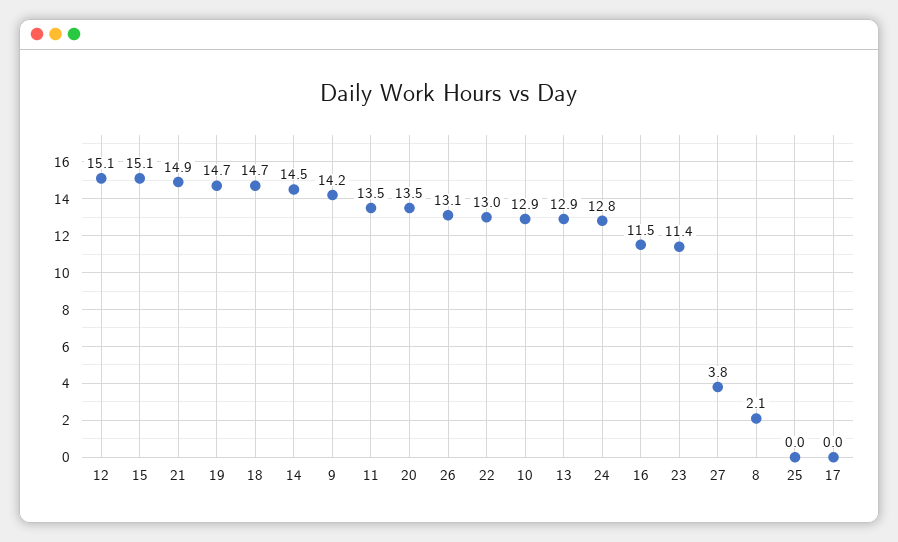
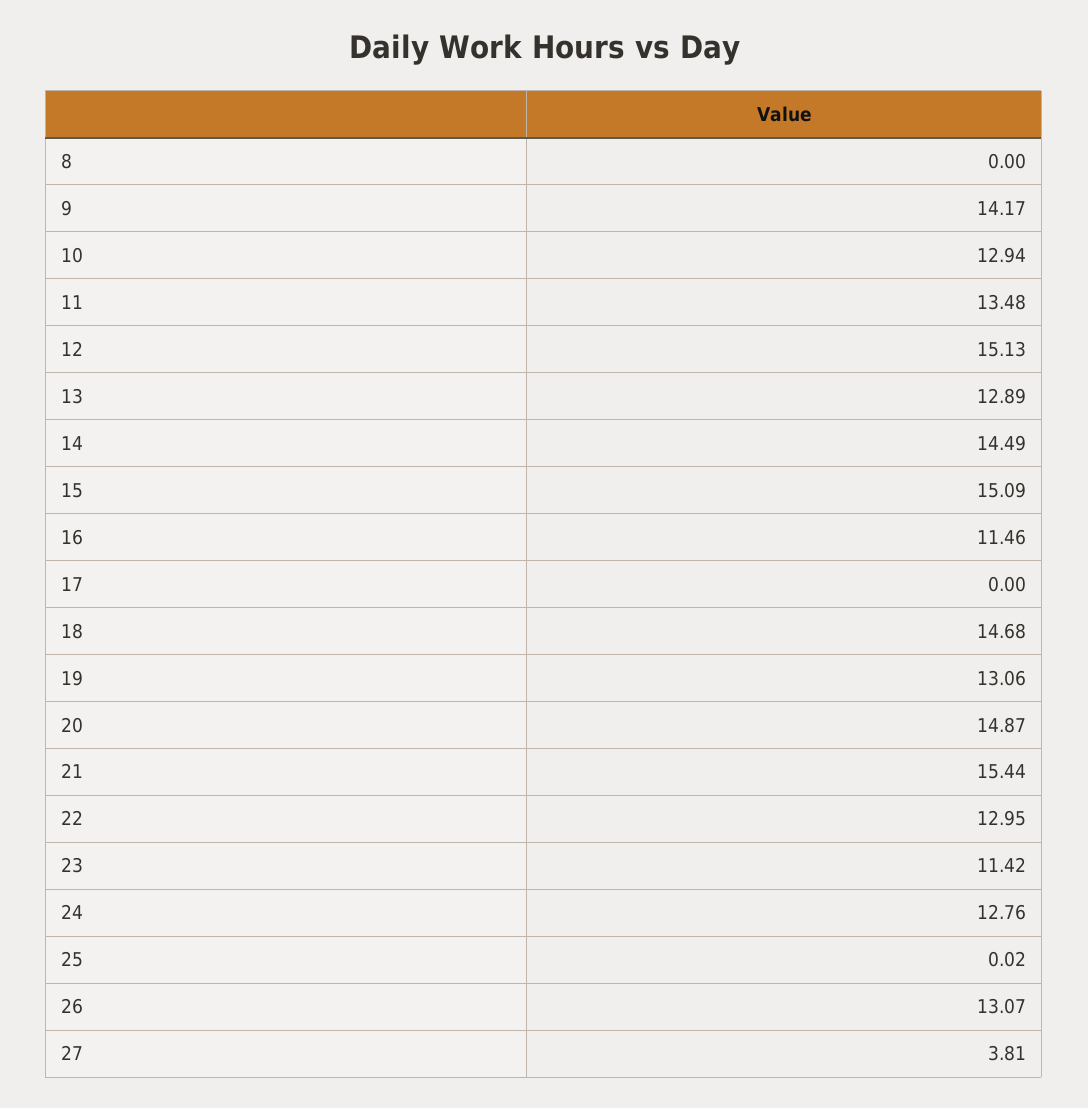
21: 14.9 -> 15.44
19: 14.7 -> 13.06
20: 13.5 -> 14.87
8: 2.1 -> 0

